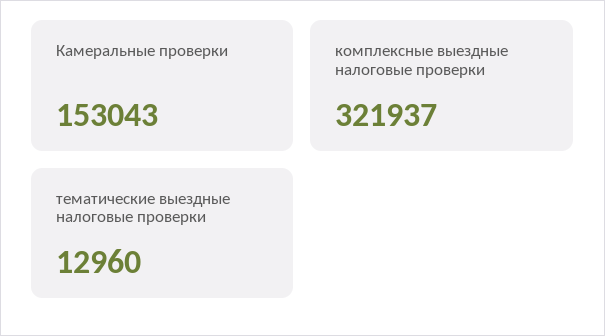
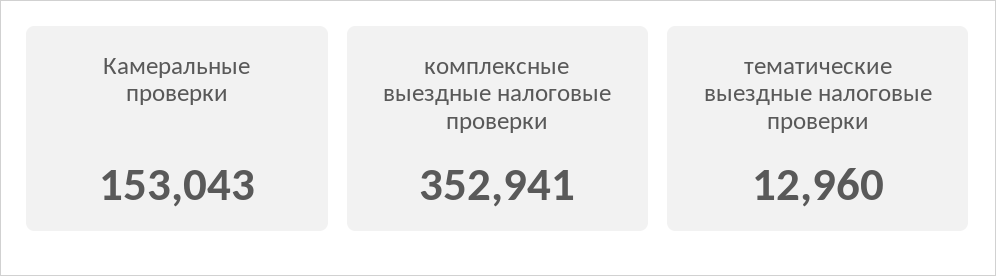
комплексные выездные налоговые проверки: 321937 -> 352941

